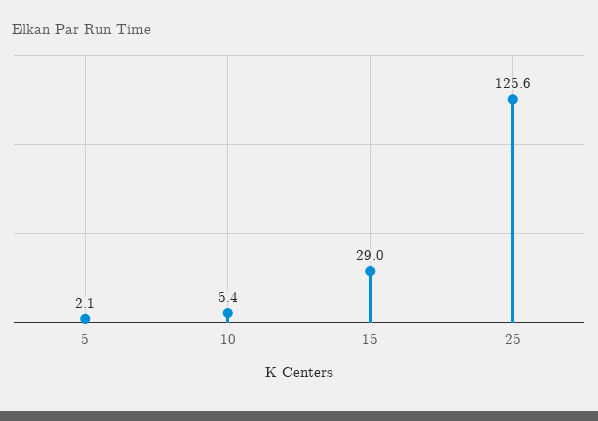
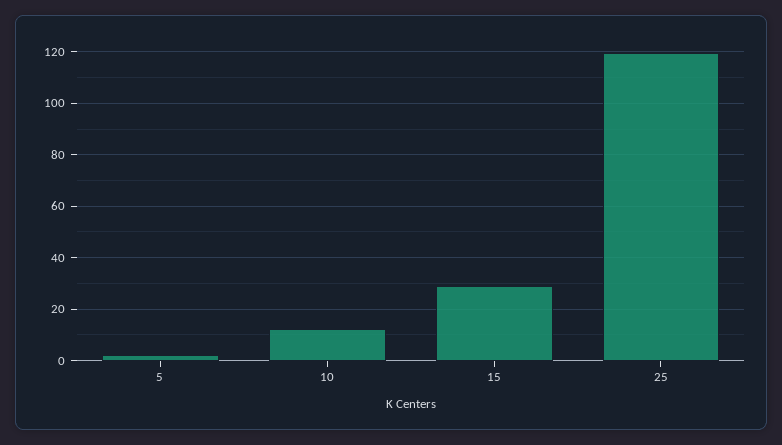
10: 5.4 -> 12.5
25: 125.6 -> 120

